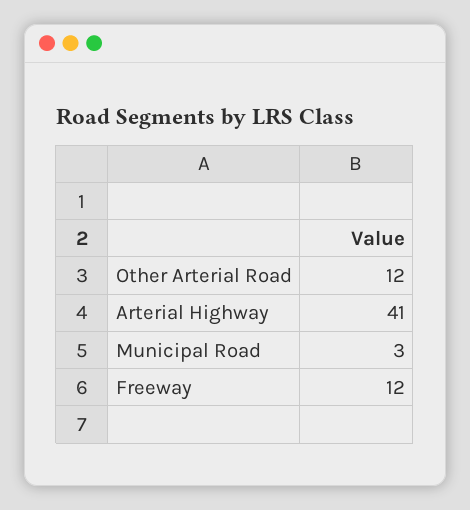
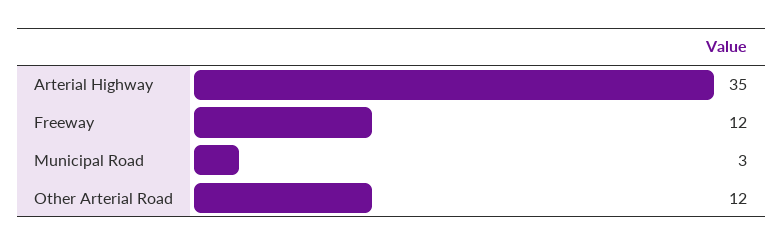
Arterial Highway: 41 -> 35

